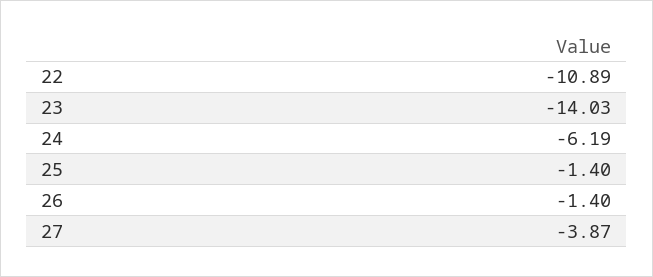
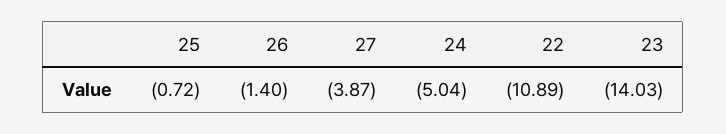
24: -6.19 -> -5.04
25: -1.4 -> -0.72

